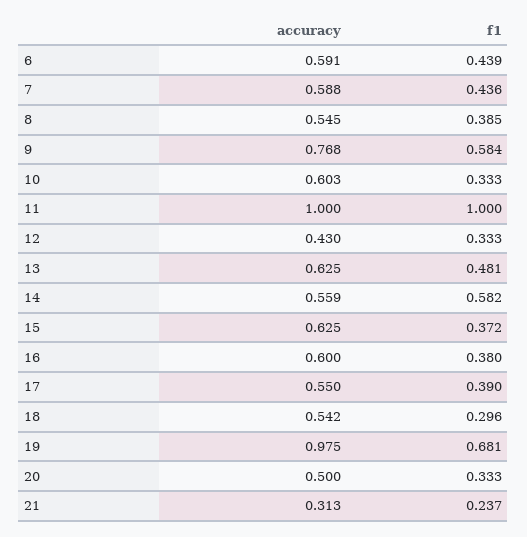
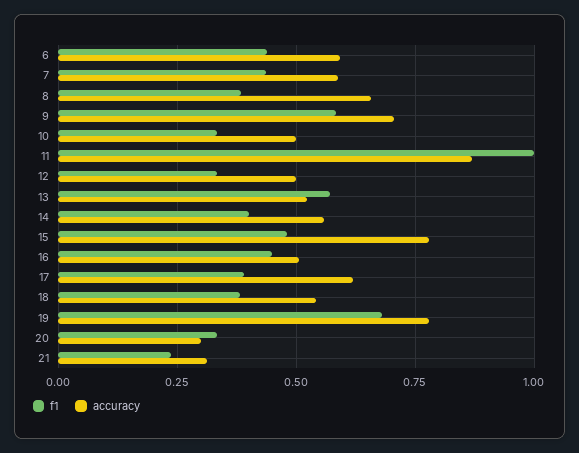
accuracy, 8: 0.545 -> 0.65
accuracy, 9: 0.768 -> 0.7
accuracy, 10: 0.603 -> 0.5
accuracy, 11: 1 -> 0.875
accuracy, 12: 0.43 -> 0.5
accuracy, 13: 0.625 -> 0.525
f1, 13: 0.481 -> 0.575
f1, 14: 0.582 -> 0.4
accuracy, 15: 0.625 -> 0.775
f1, 15: 0.372 -> 0.475
accuracy, 16: 0.6 -> 0.5
f1, 16: 0.38 -> 0.45
accuracy, 17: 0.55 -> 0.625
f1, 18: 0.296 -> 0.375
accuracy, 19: 0.975 -> 0.775
accuracy, 20: 0.5 -> 0.3

